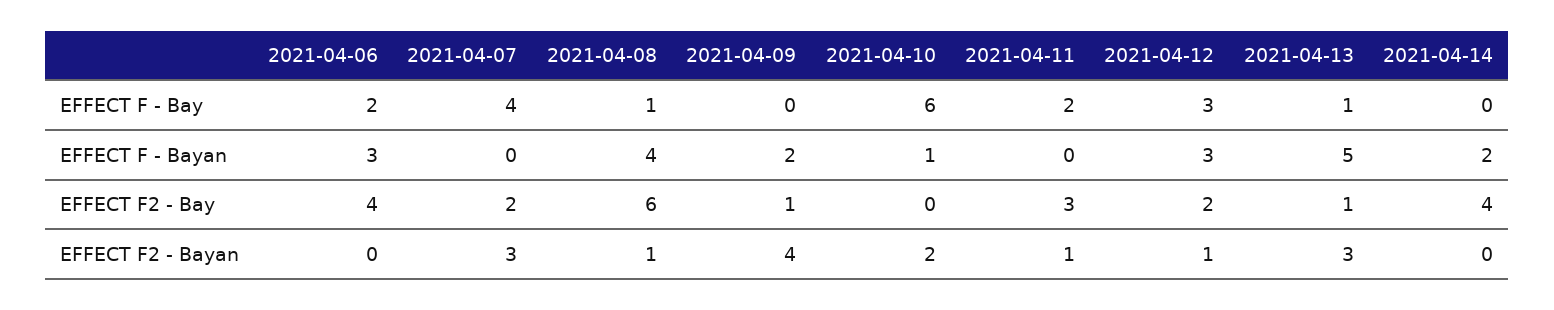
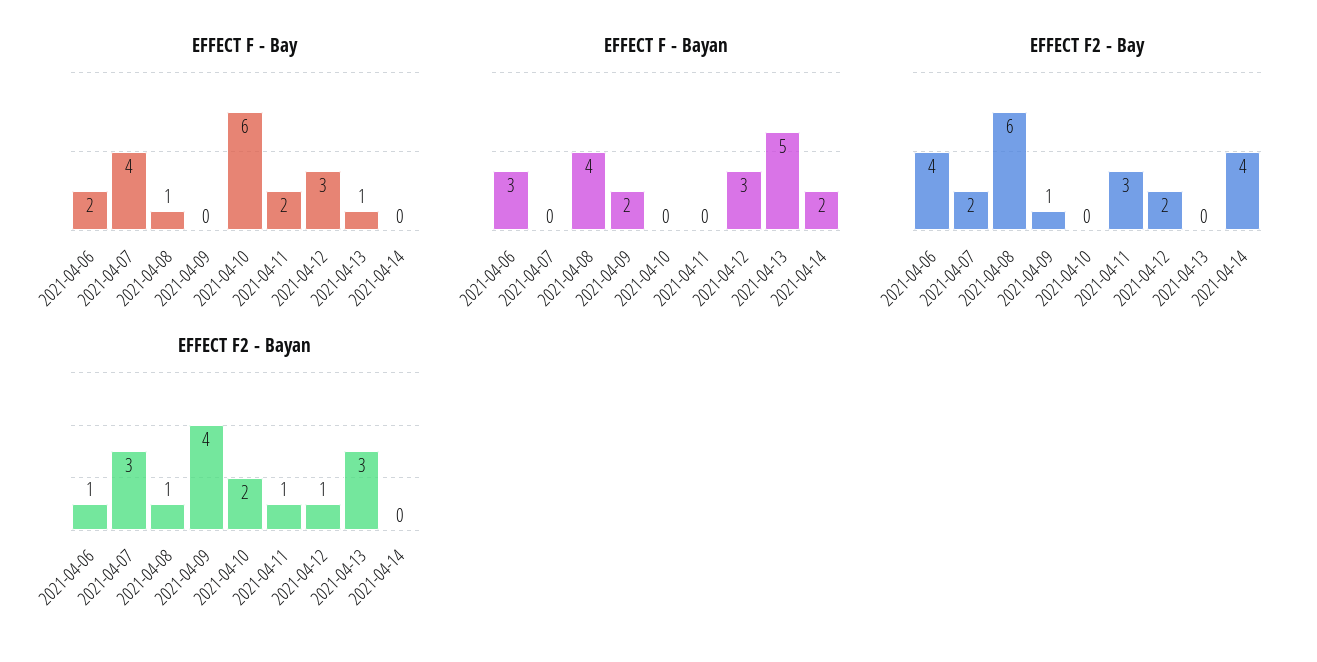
EFFECT F - Bayan, 2021-04-10: 1 -> 0
EFFECT F2 - Bay, 2021-04-13: 1 -> 0
EFFECT F2 - Bayan, 2021-04-06: 0 -> 1

